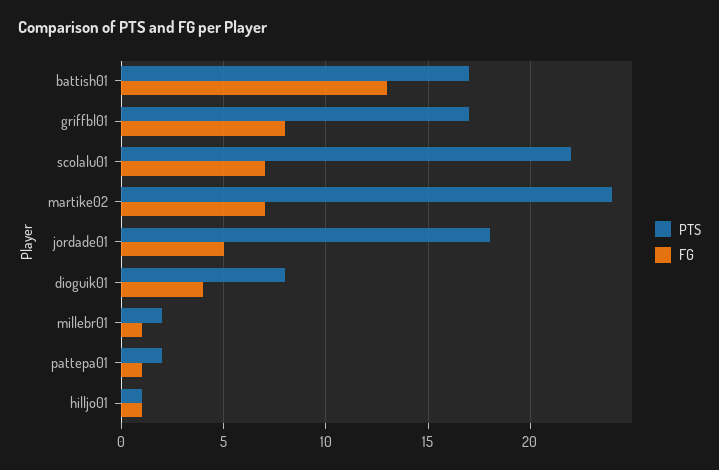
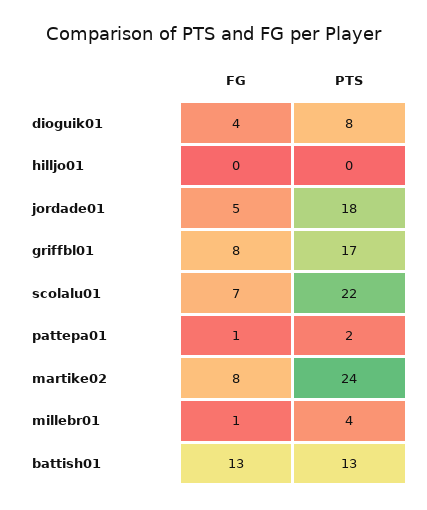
PTS, battish01: 17 -> 13
FG, martike02: 7 -> 8
PTS, millebr01: 2 -> 4
PTS, hilljo01: 1 -> 0
FG, hilljo01: 1 -> 0

